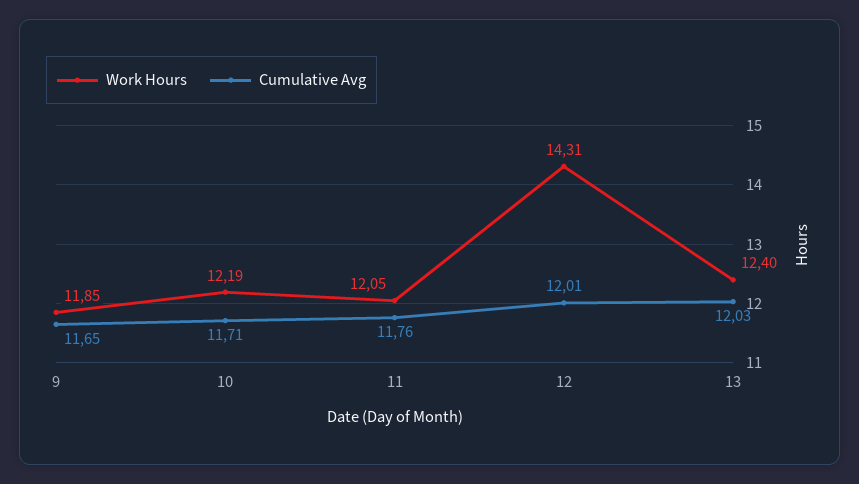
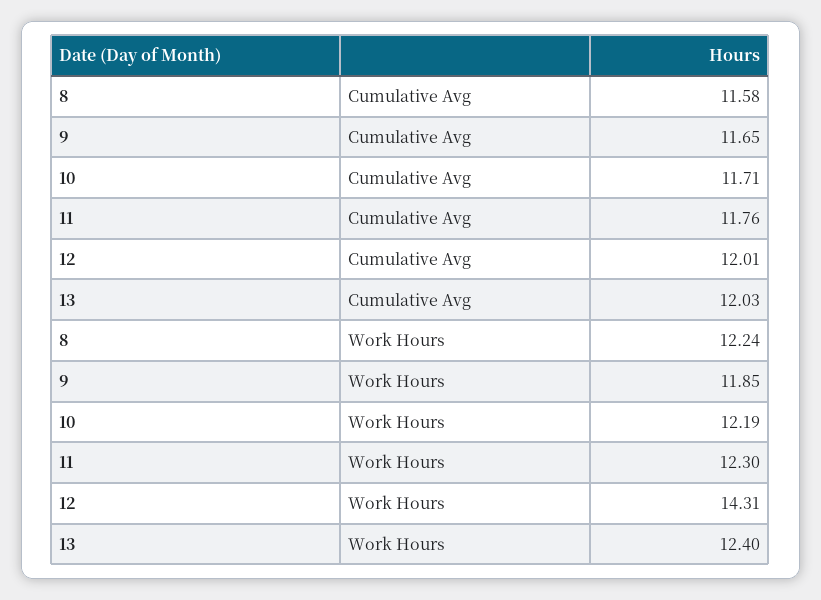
Work Hours, 11: 12.05 -> 12.3
Cumulative Avg, 8: none -> 11.58
Work Hours, 8: none -> 12.24

